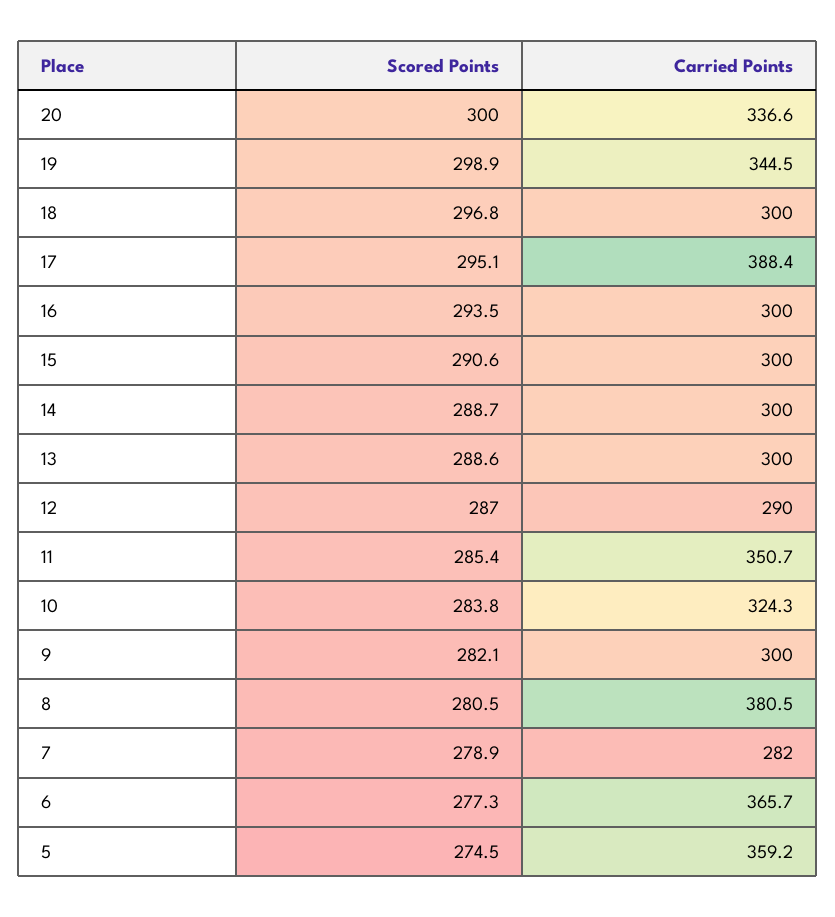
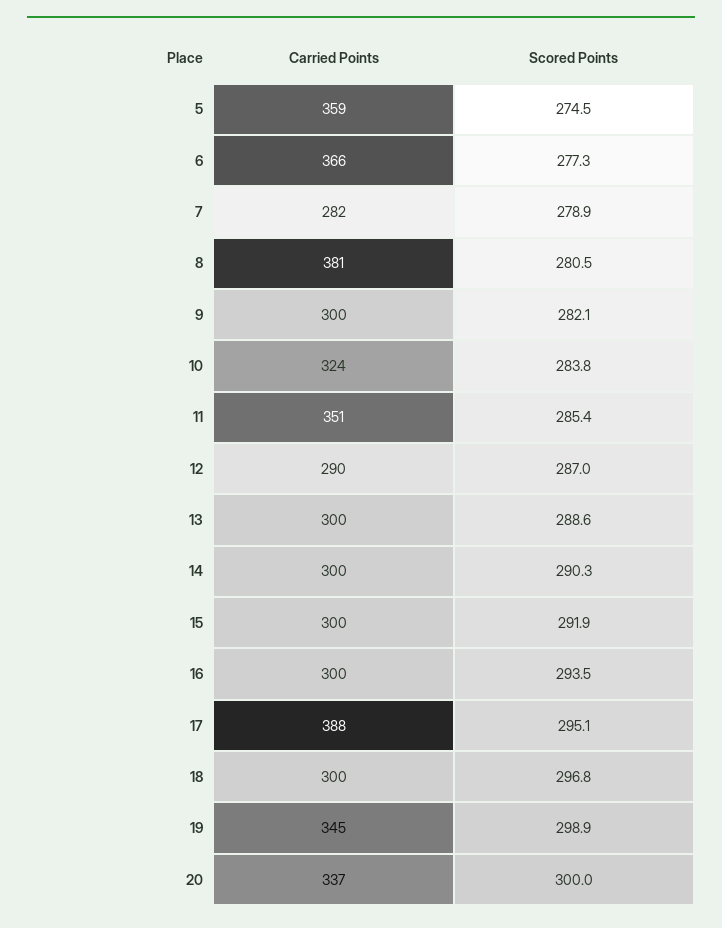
Scored Points, 15: 290.6 -> 291.9
Scored Points, 14: 288.7 -> 290.3

